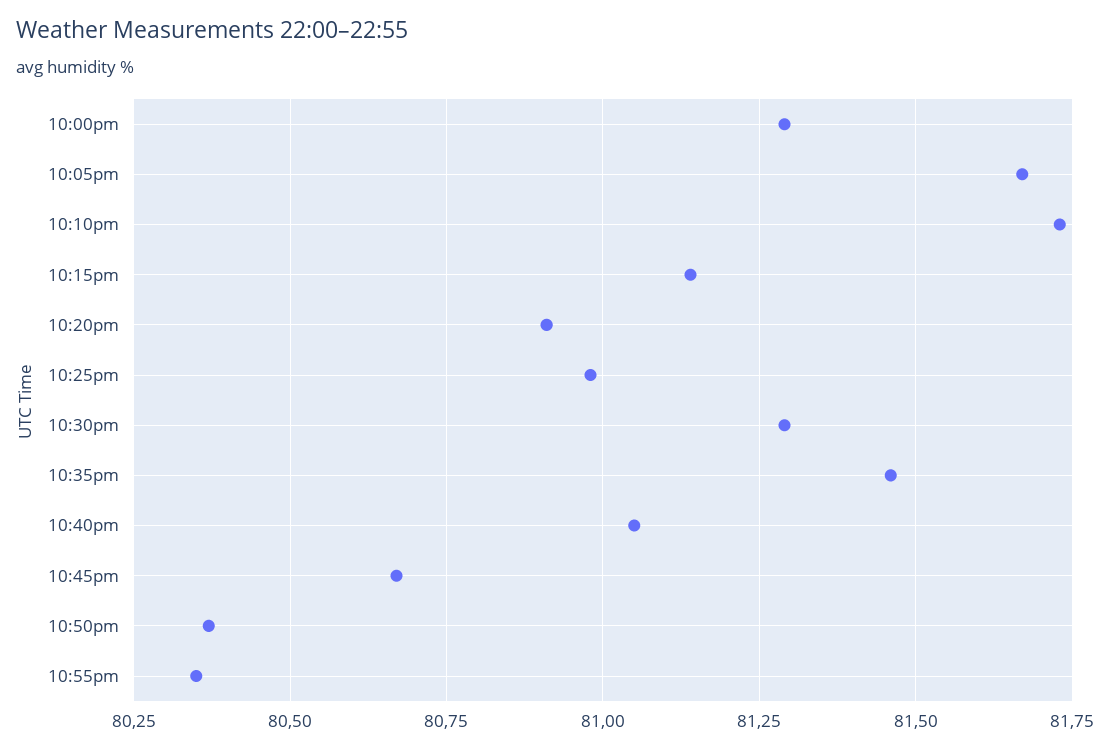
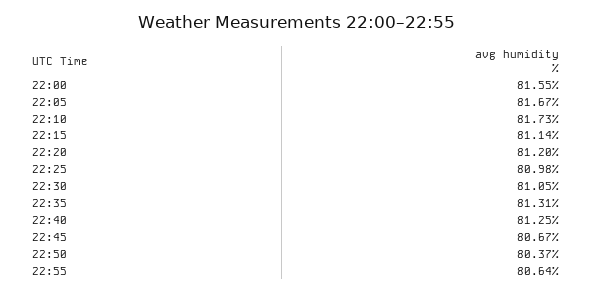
10:00pm: 81.3 -> 81.55
10:20pm: 80.9 -> 81.2
10:30pm: 81.3 -> 81.05
10:35pm: 81.45 -> 81.31
10:40pm: 81.05 -> 81.25
10:55pm: 80.35 -> 80.64

